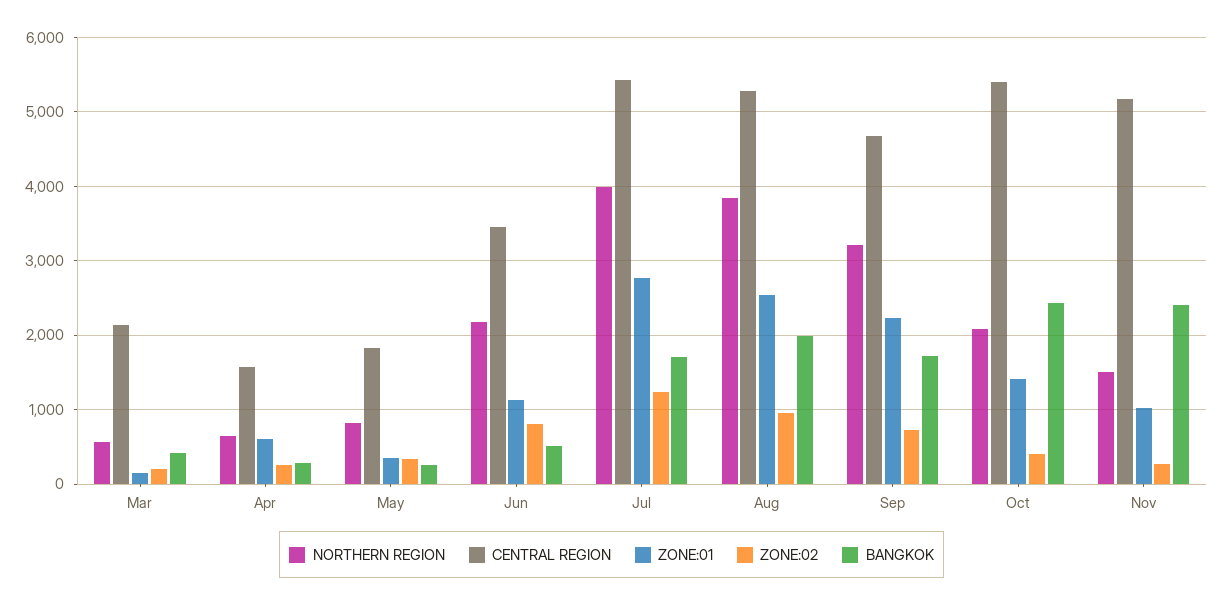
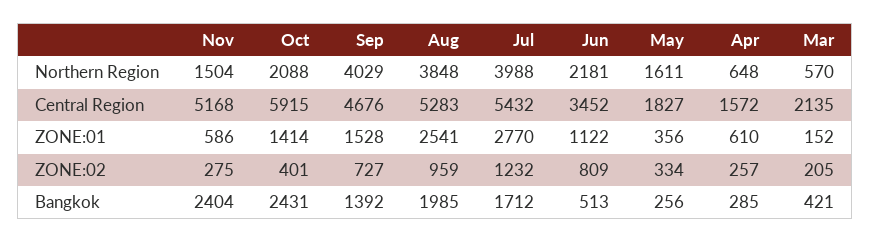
NORTHERN REGION, May: 800 -> 1611
NORTHERN REGION, Sep: 3200 -> 4029
ZONE:01, Sep: 2200 -> 1528
BANGKOK, Sep: 1700 -> 1392
CENTRAL REGION, Oct: 5400 -> 5915
ZONE:01, Nov: 1000 -> 586

